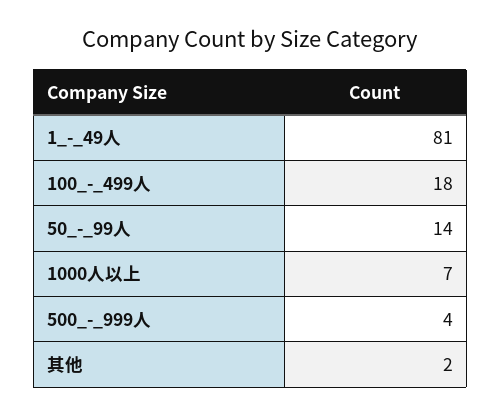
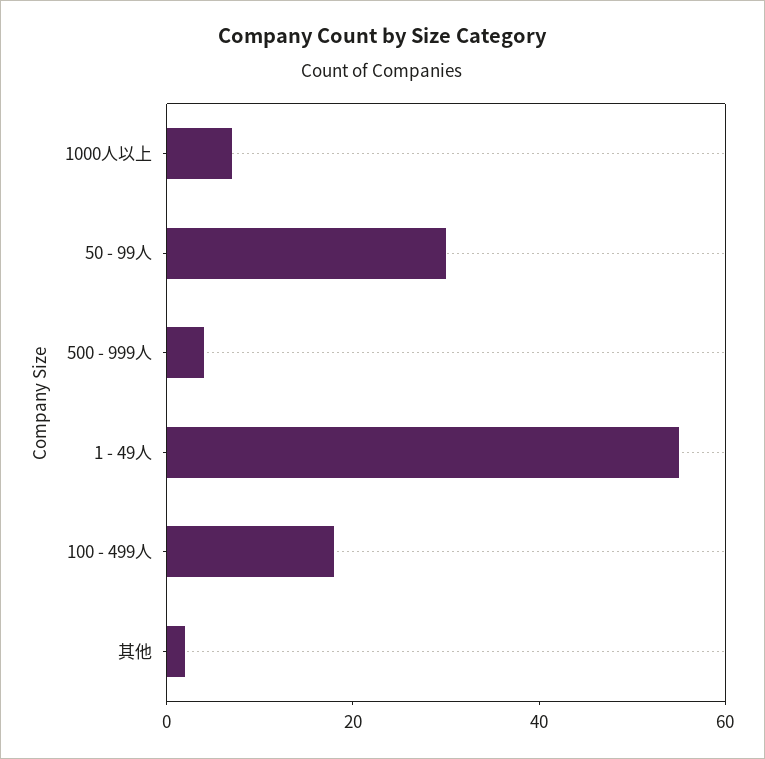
1_-_49人: 81 -> 55
50_-_99人: 14 -> 30

